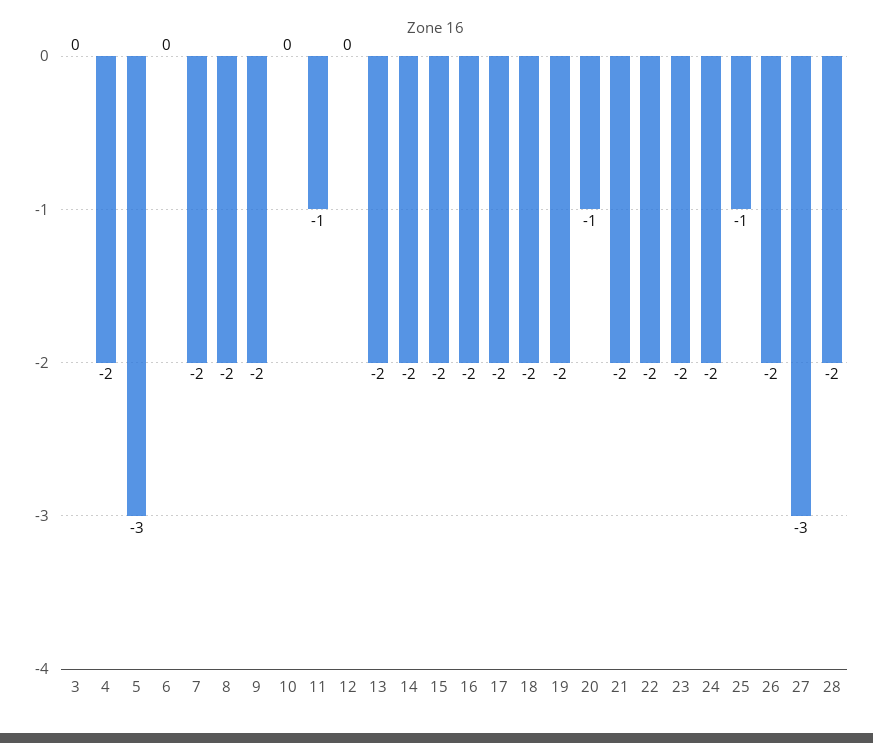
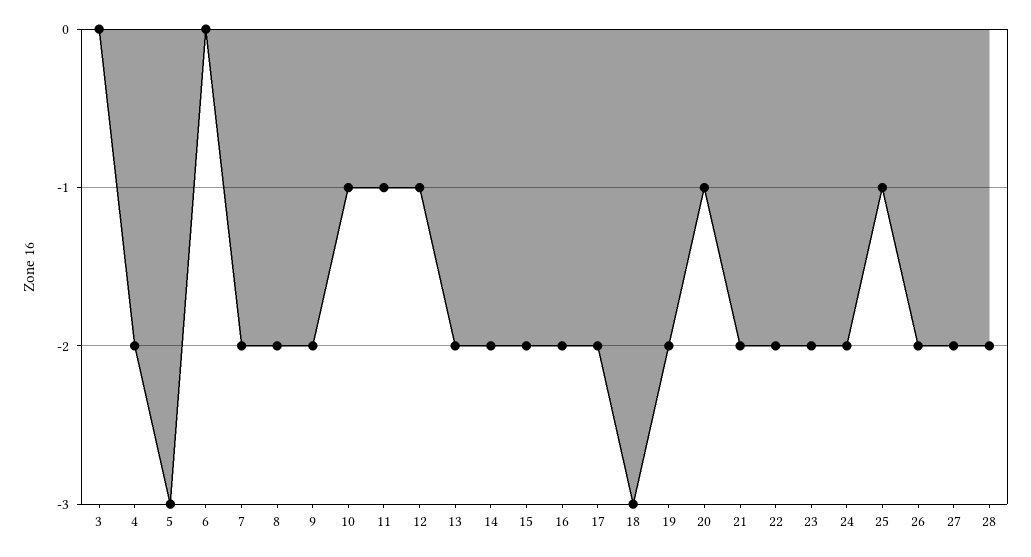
10: 0 -> -1
12: 0 -> -1
18: -2 -> -3
27: -3 -> -2

